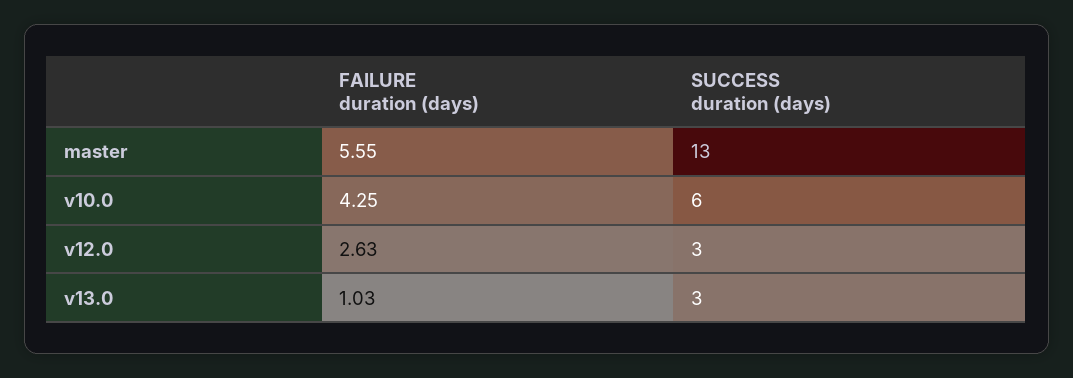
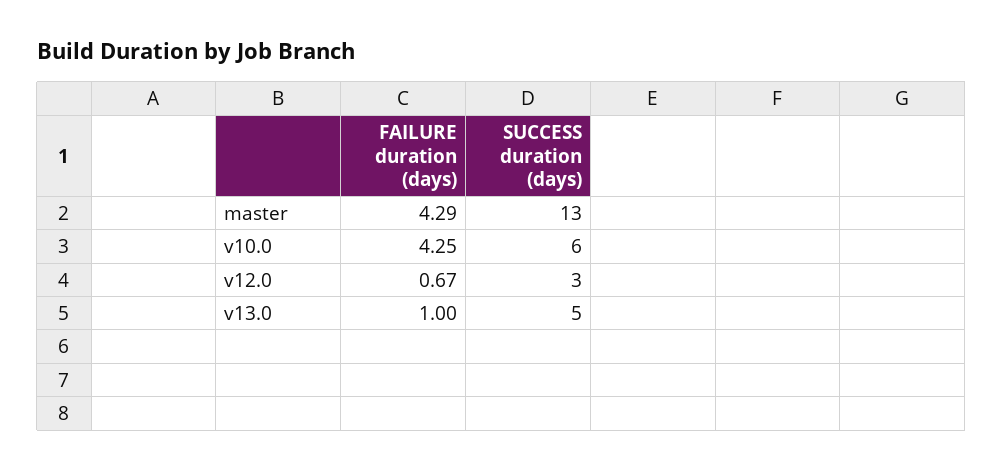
FAILURE duration (days), master: 5.55 -> 4.29
FAILURE duration (days), v12.0: 2.63 -> 0.67
FAILURE duration (days), v13.0: 1.03 -> 1
SUCCESS duration (days), v13.0: 3 -> 5

